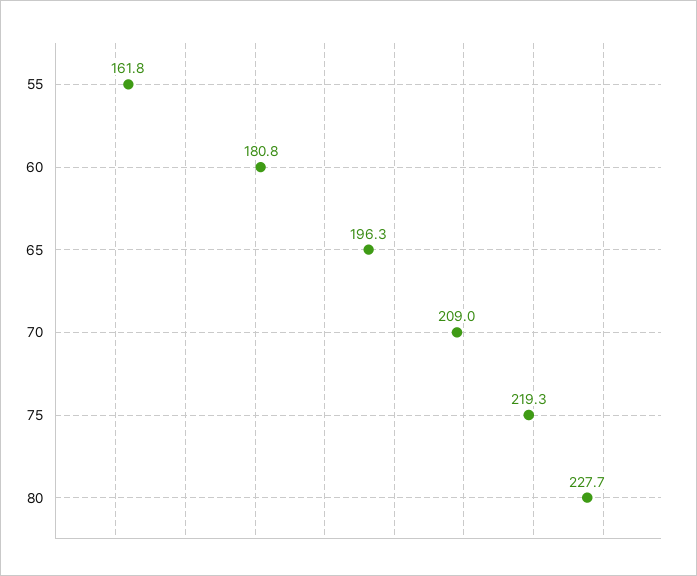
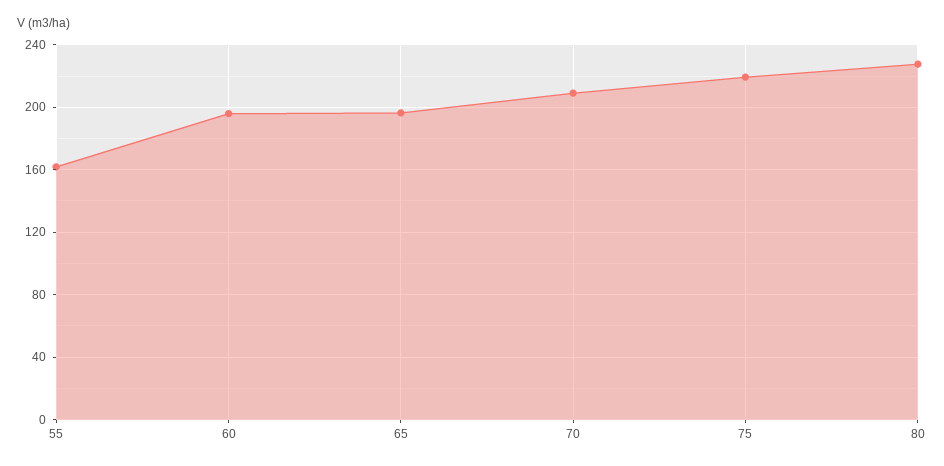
60: 180.8 -> 195

